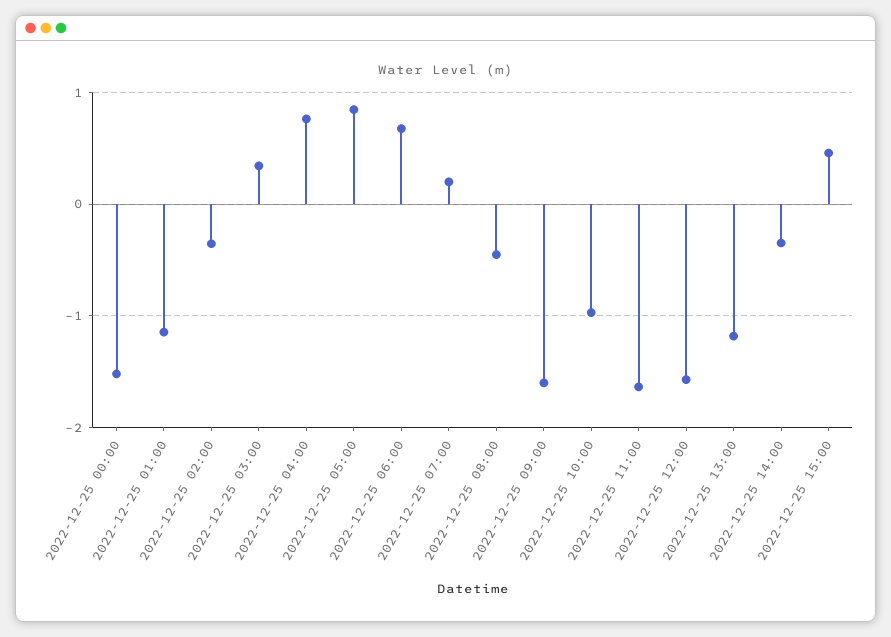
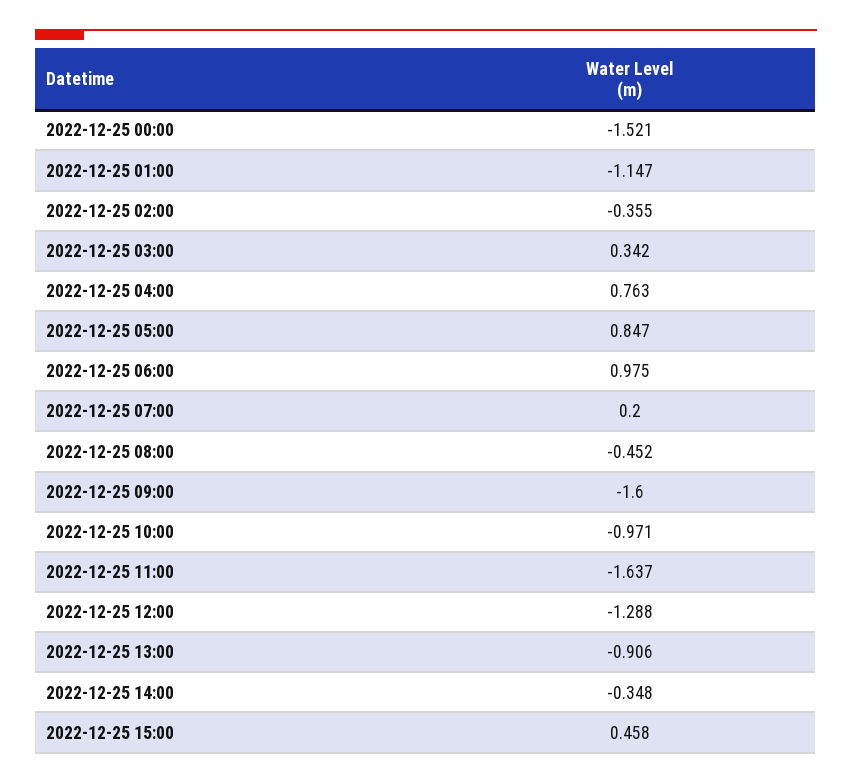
2022-12-25 06:00: 0.7 -> 0.975
2022-12-25 12:00: -1.6 -> -1.288
2022-12-25 13:00: -1.2 -> -0.906

